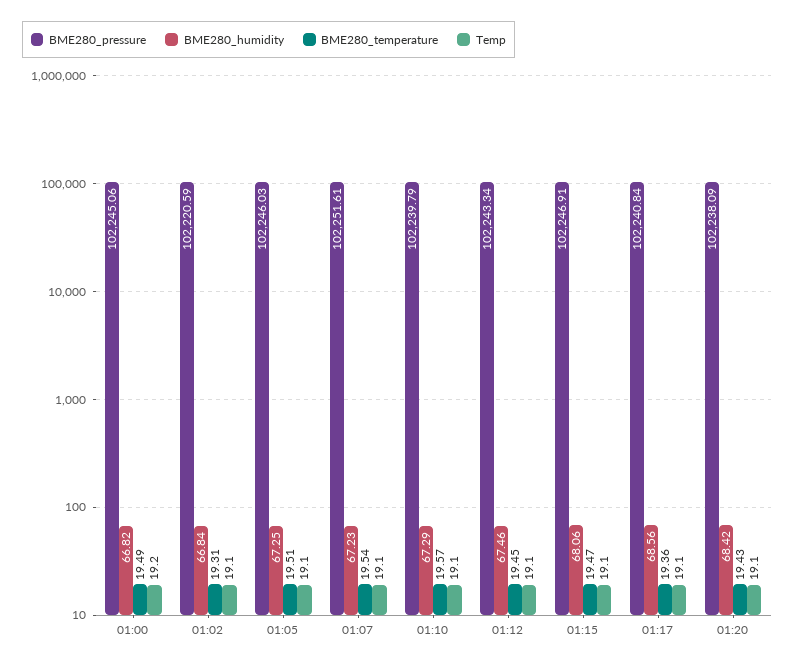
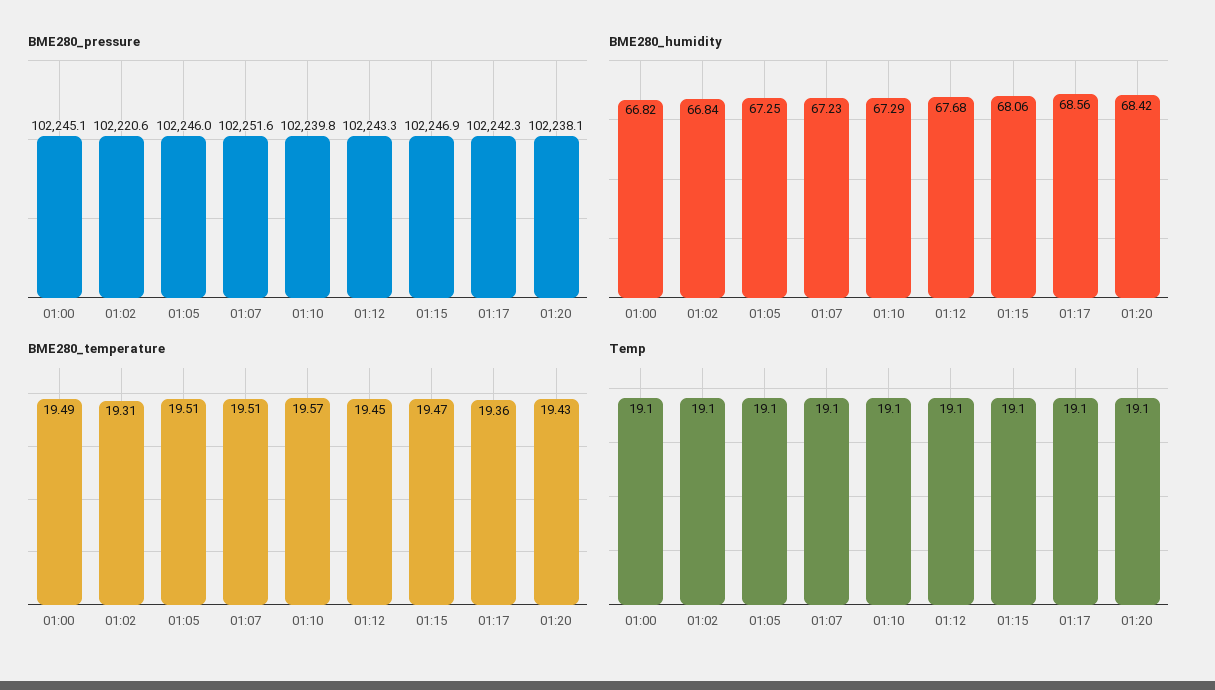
Temp, 01:00: 19.2 -> 19.1
BME280_temperature, 01:07: 19.54 -> 19.51
BME280_humidity, 01:12: 67.46 -> 67.68
BME280_pressure, 01:17: 102240.84 -> 102242.3

